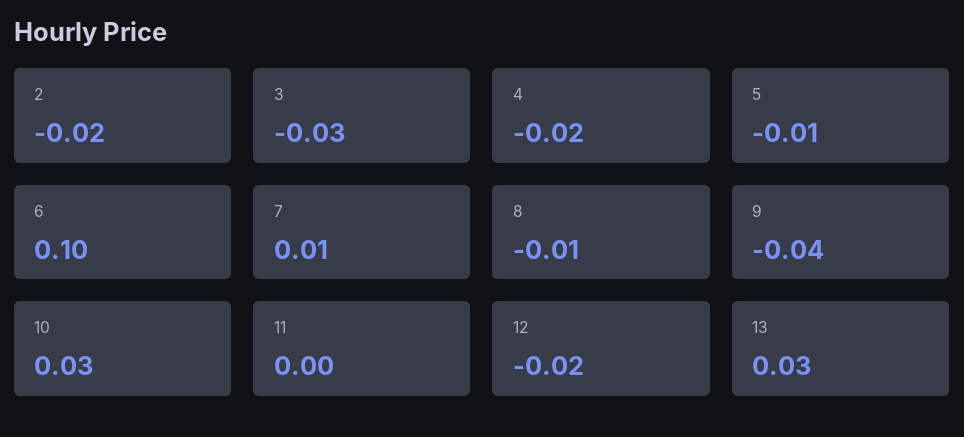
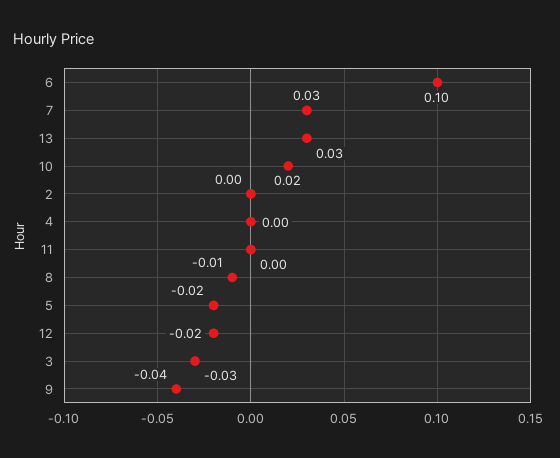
2: -0.02 -> 0
4: -0.02 -> 0
5: -0.01 -> -0.02
7: 0.01 -> 0.03
10: 0.03 -> 0.02

